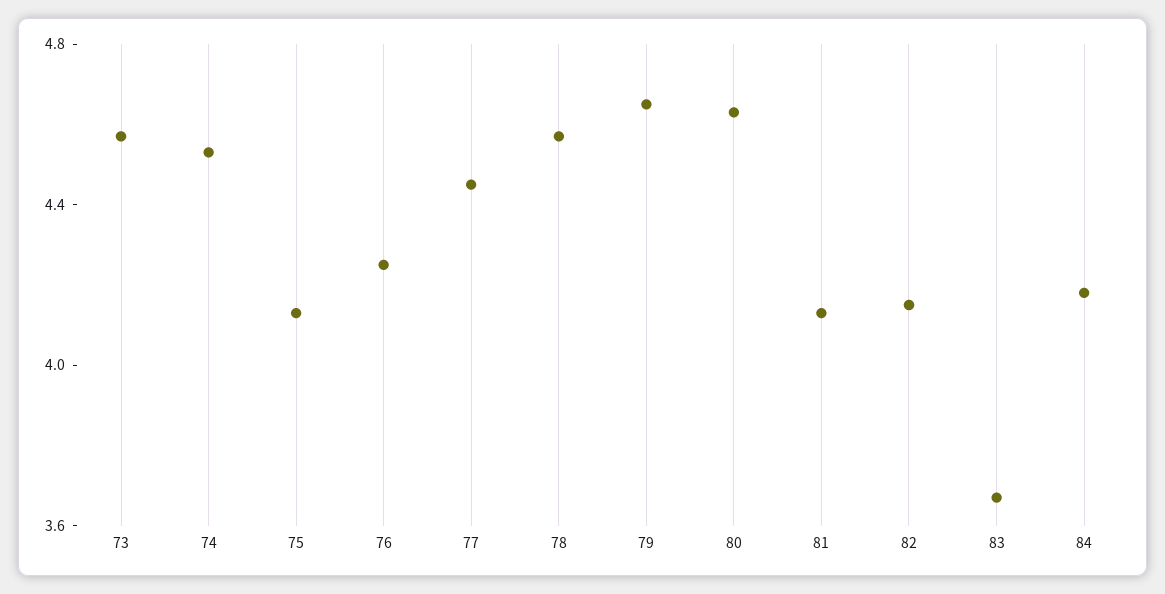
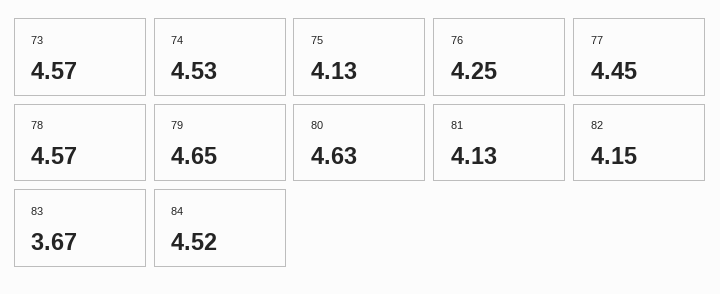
84: 4.2 -> 4.52

